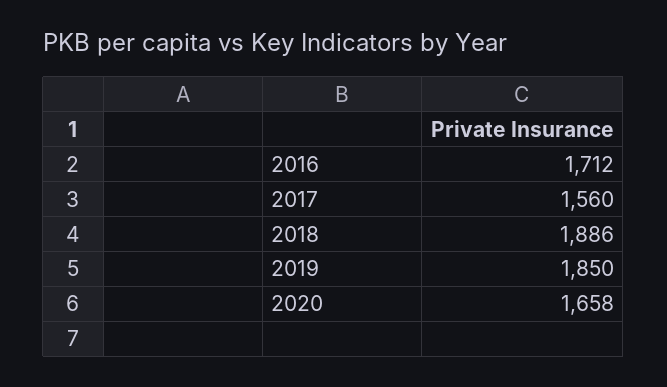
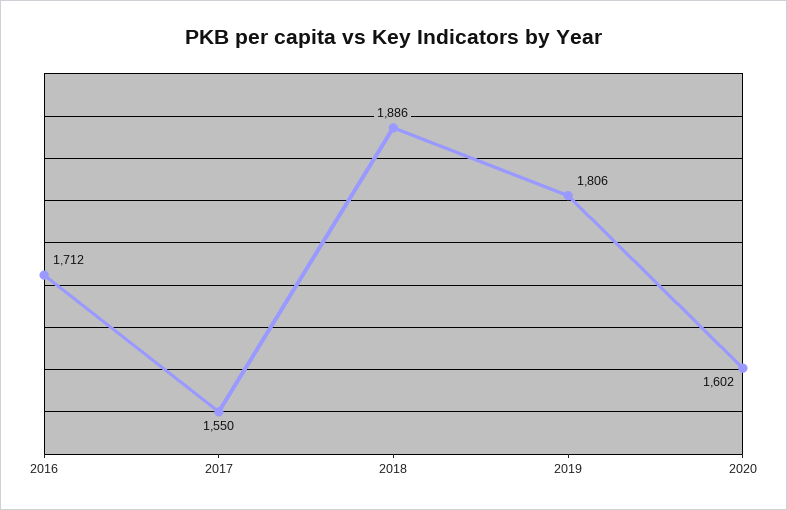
2017: 1560 -> 1550
2019: 1850 -> 1806
2020: 1658 -> 1602

